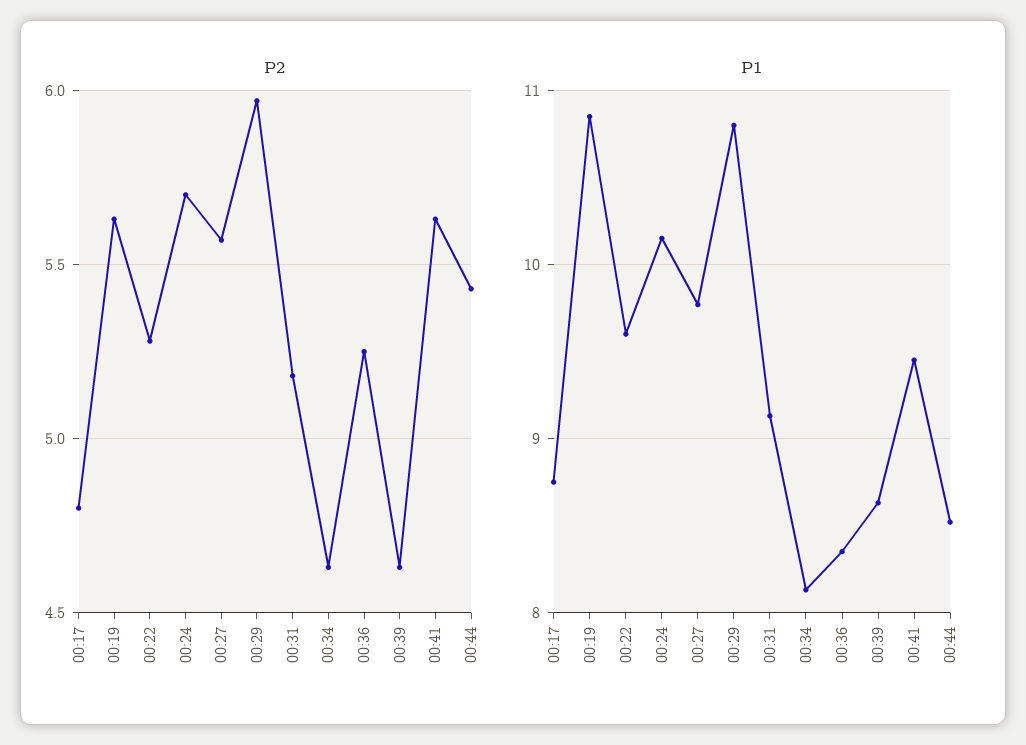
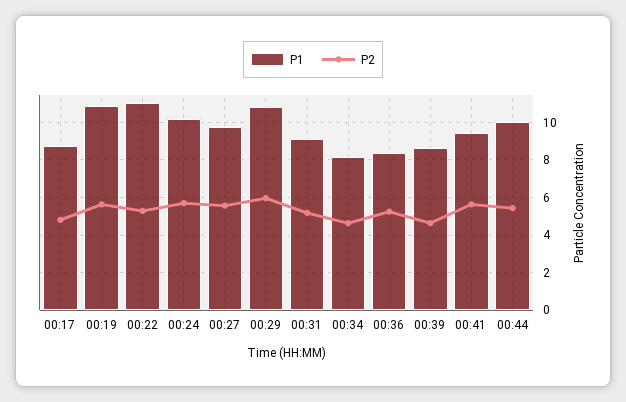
P1, 00:22: 9.6 -> 11
P1, 00:44: 8.5 -> 10

